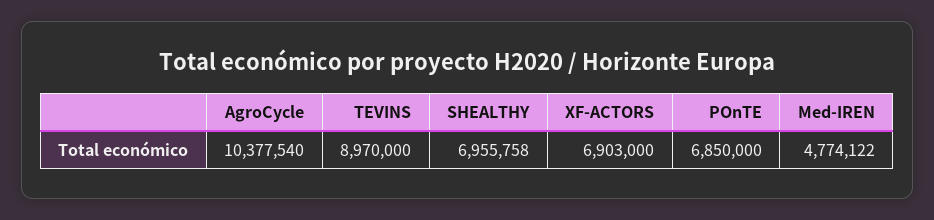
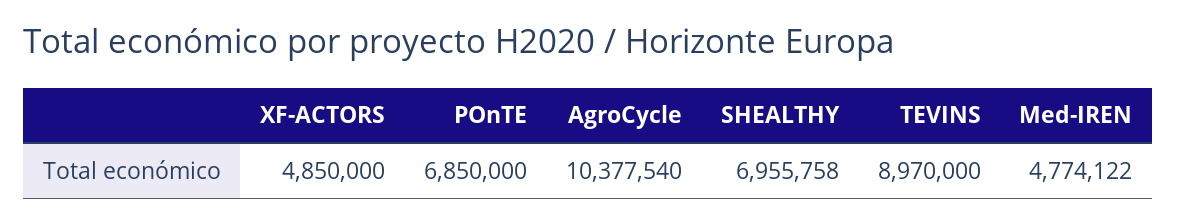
XF-ACTORS: 6903000 -> 4850000

